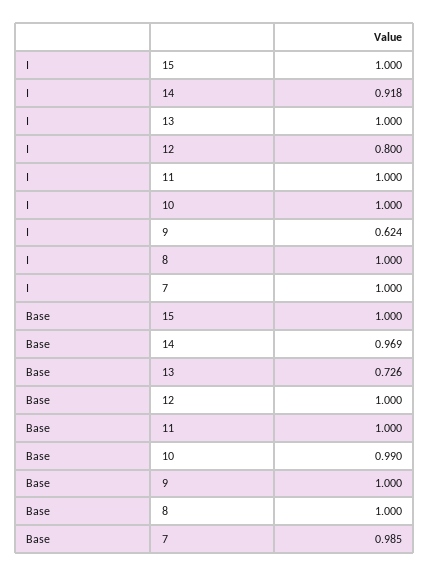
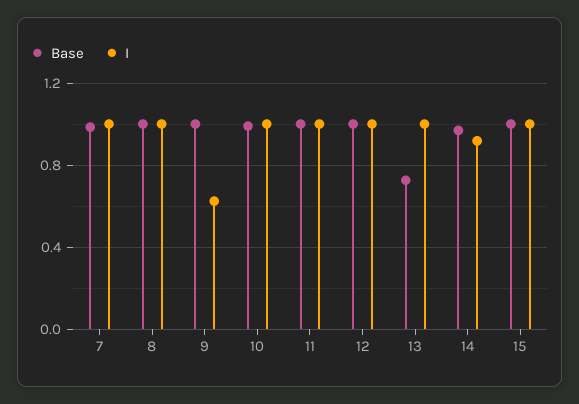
I, 12: 0.8 -> 1

